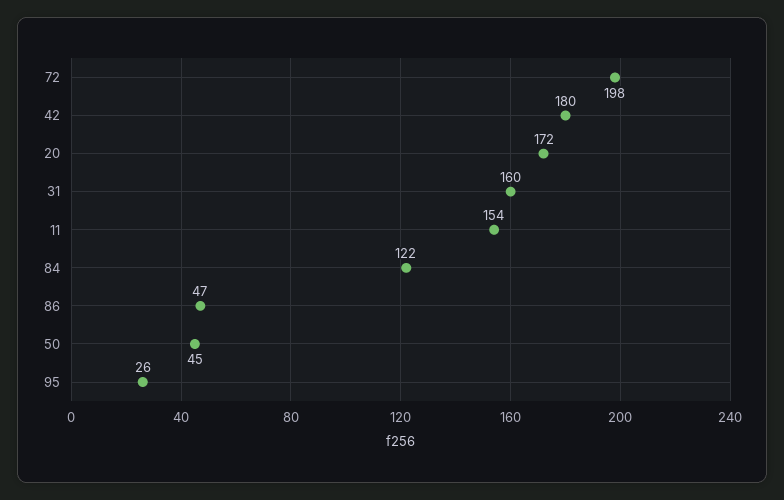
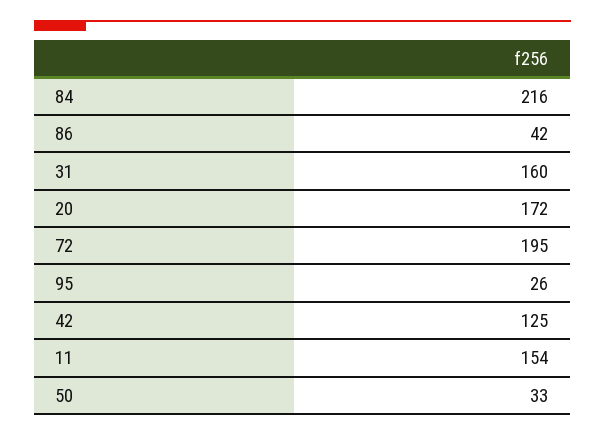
72: 198 -> 195
42: 180 -> 125
84: 122 -> 216
86: 47 -> 42
50: 45 -> 33

